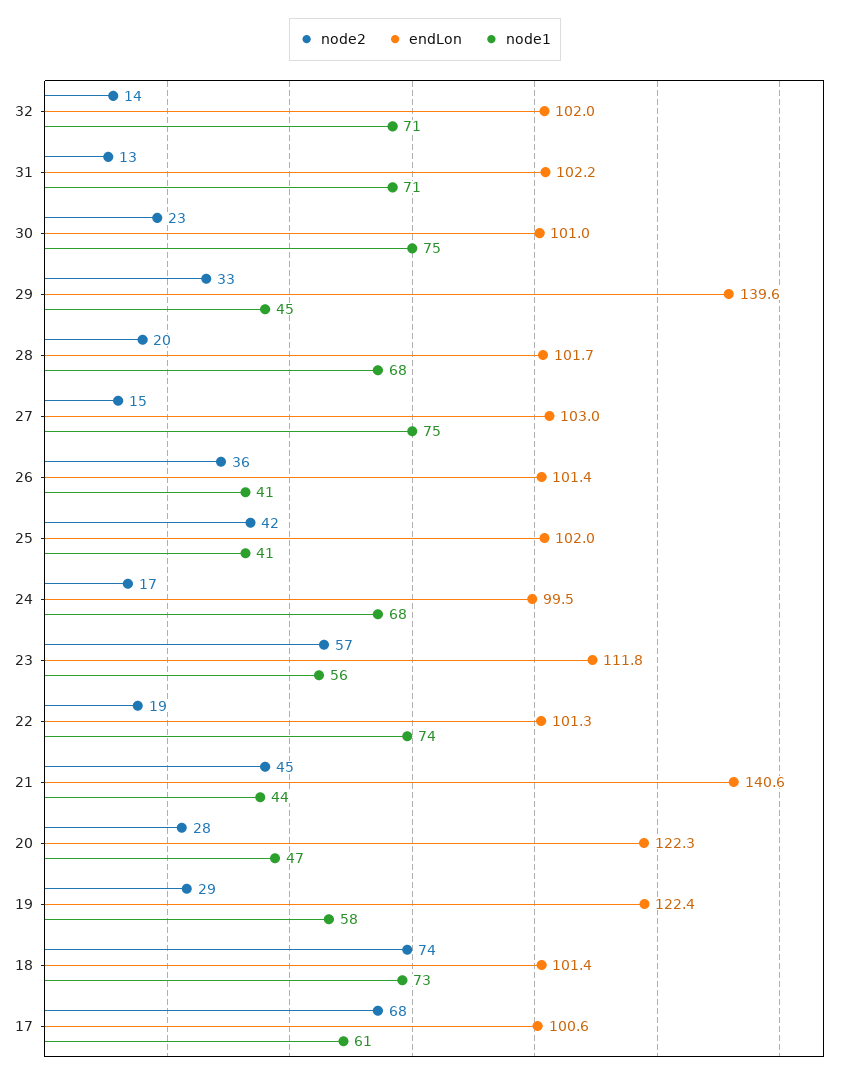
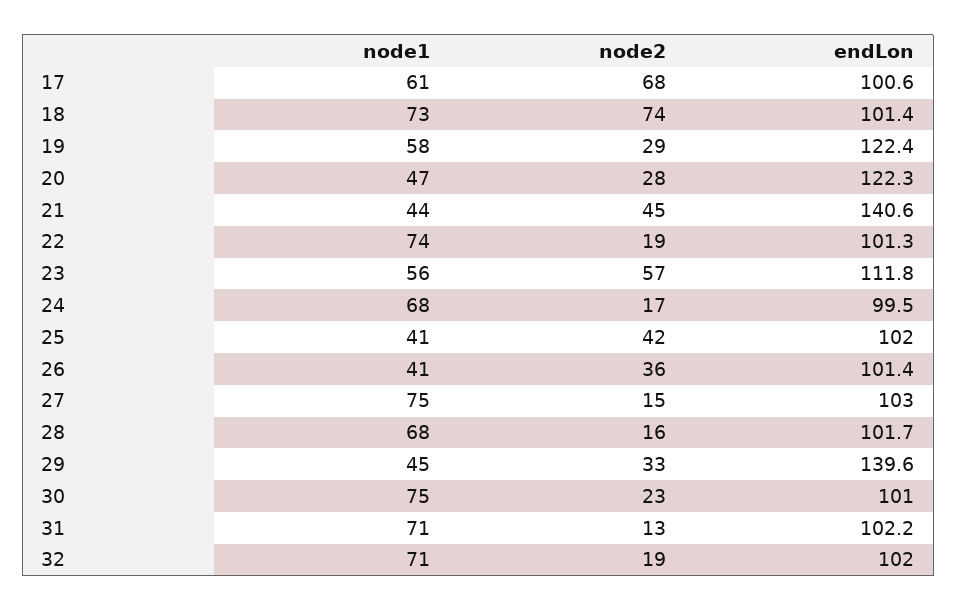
node2, 32: 14 -> 19
node2, 28: 20 -> 16

